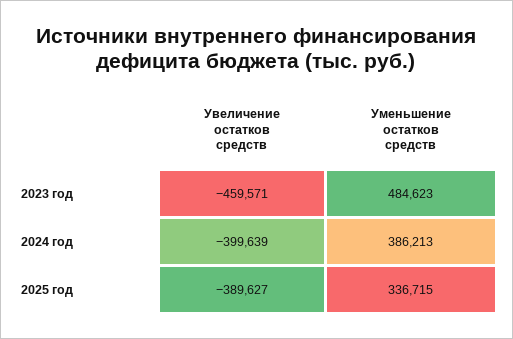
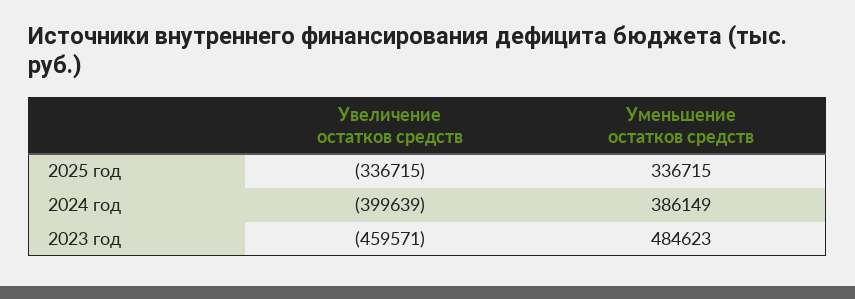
Уменьшение остатков средств, 2024 год: 386213 -> 386149
Увеличение остатков средств, 2025 год: -389627 -> -336715

